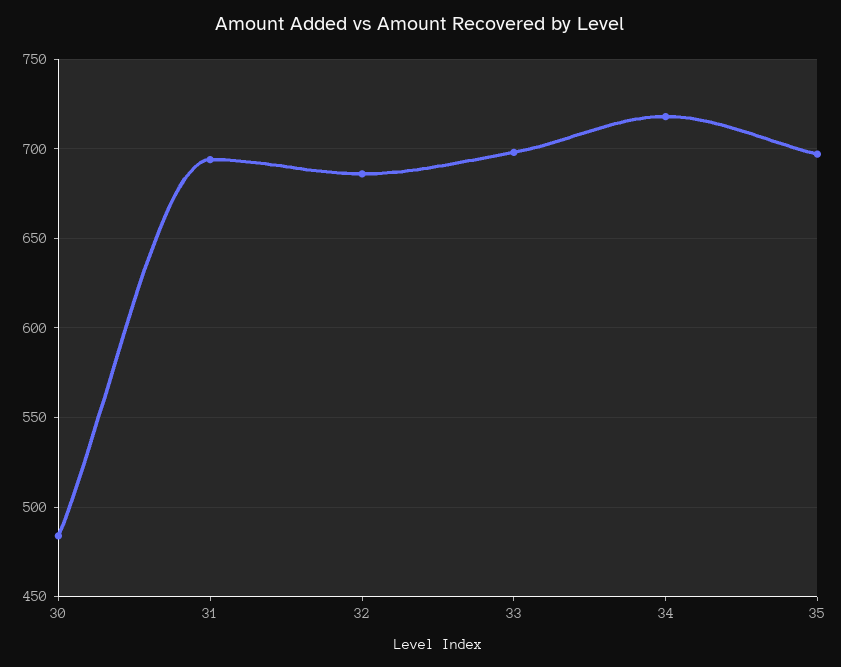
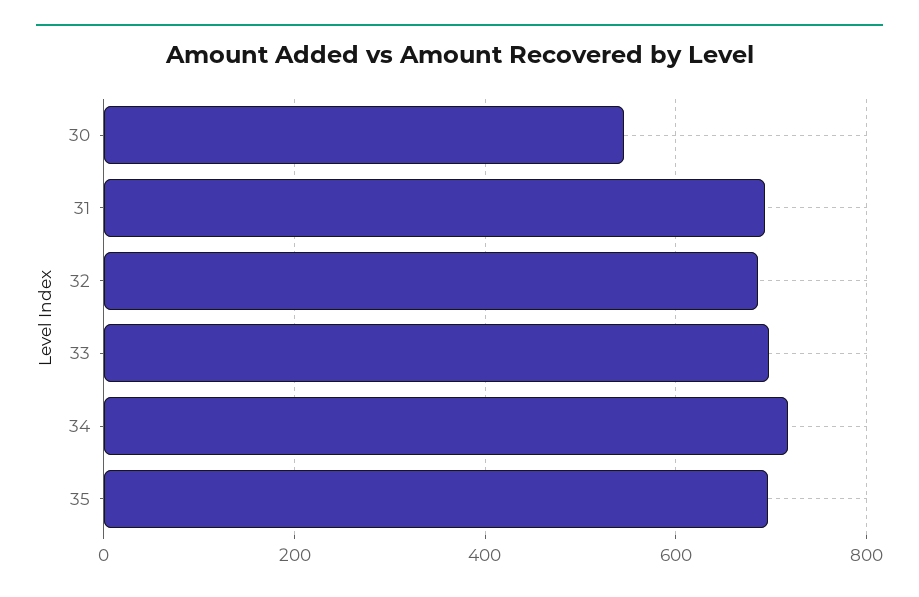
30: 485 -> 540

